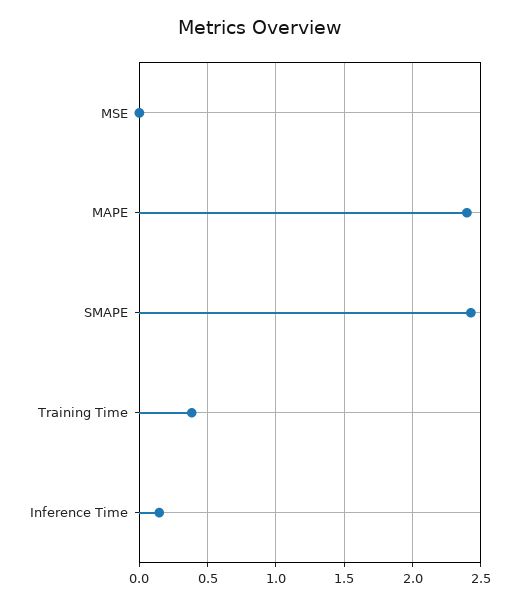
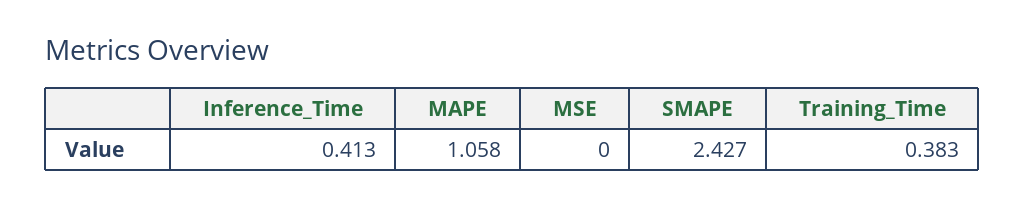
MAPE: 2.4 -> 1.058
Inference Time: 0.15 -> 0.413

